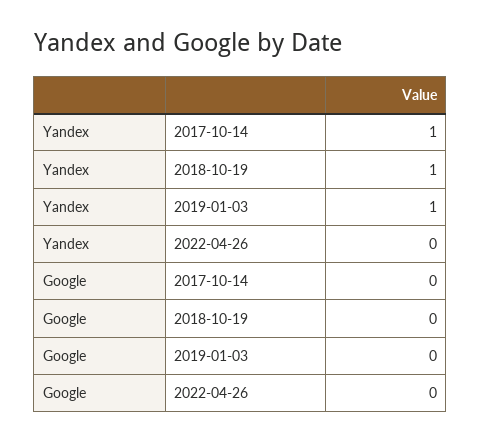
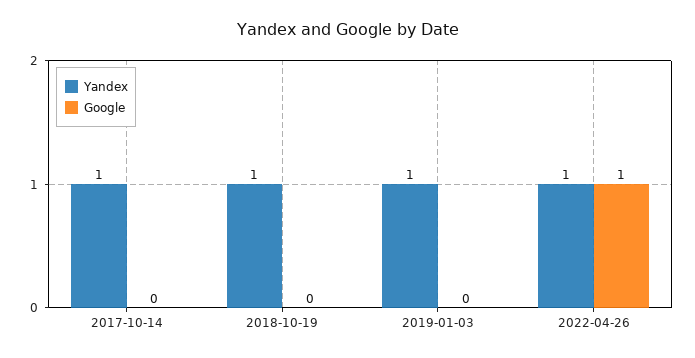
Yandex, 2022-04-26: 0 -> 1
Google, 2022-04-26: 0 -> 1

